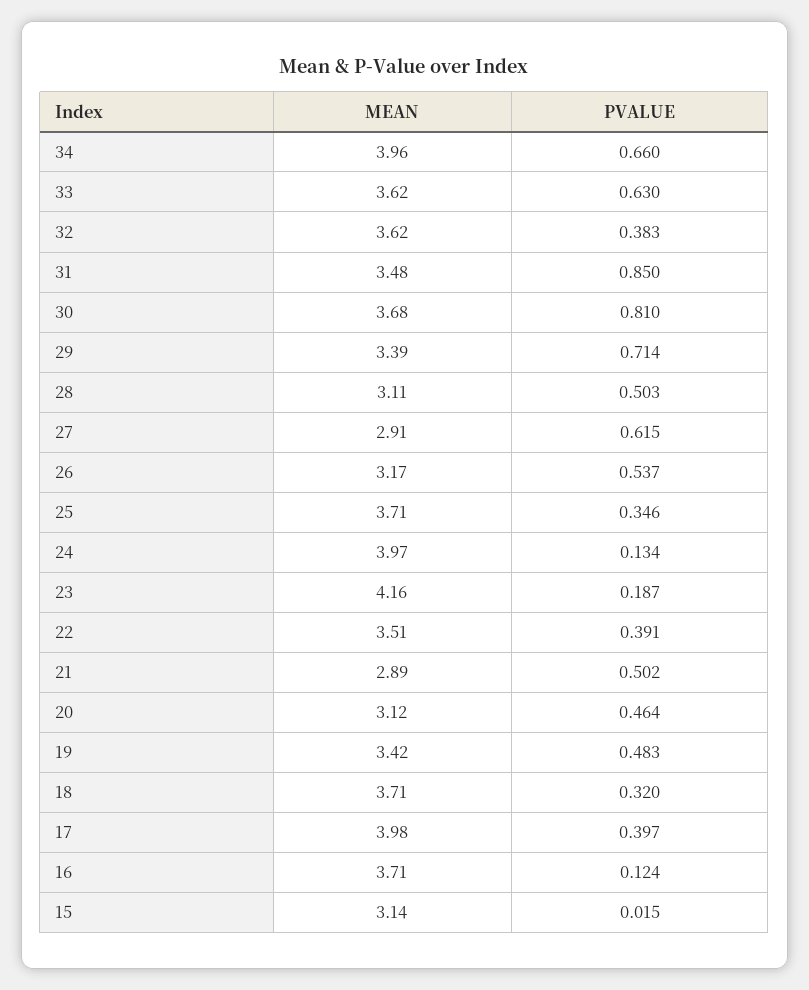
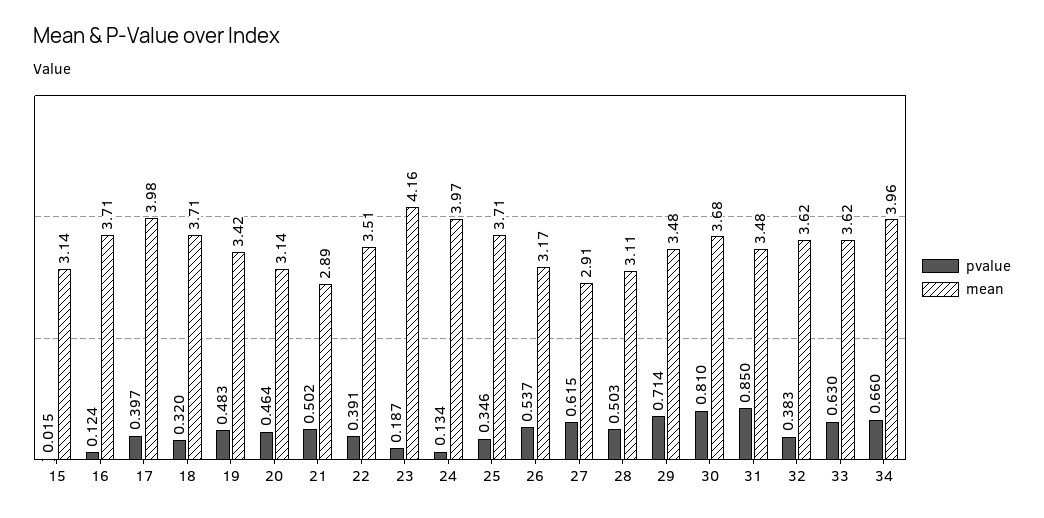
MEAN, 29: 3.39 -> 3.48
MEAN, 20: 3.12 -> 3.14

